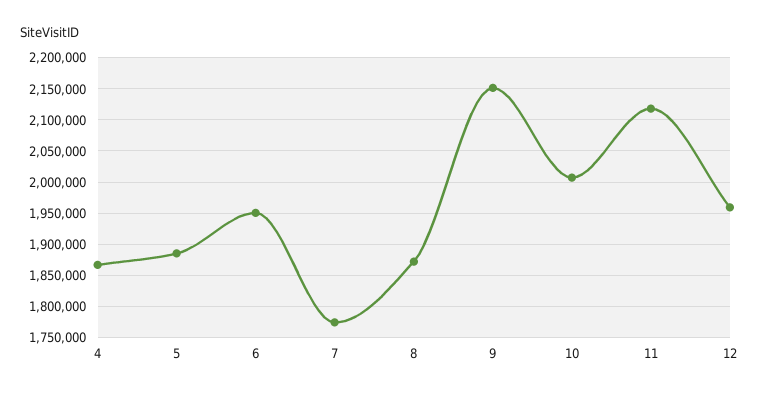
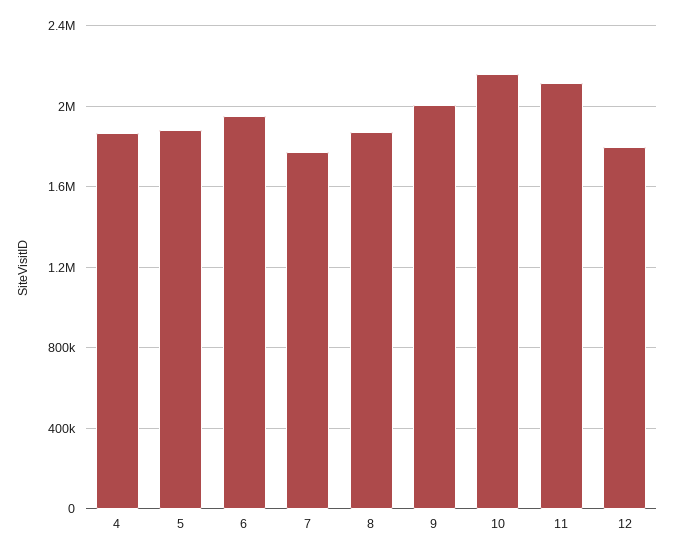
9: 2150000 -> 2000000
10: 2010000 -> 2150000
12: 1960000 -> 1800000

